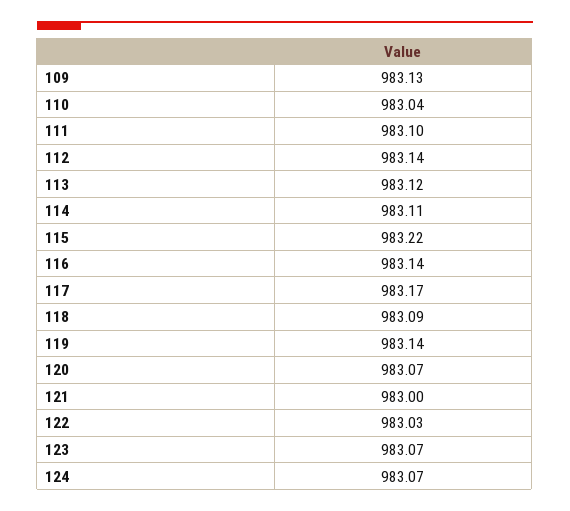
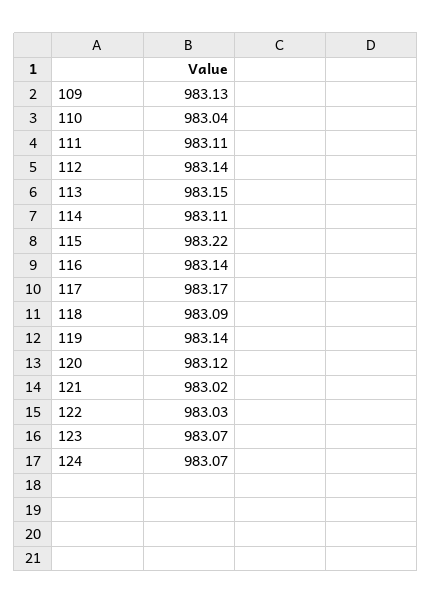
111: 983.1 -> 983.11
113: 983.12 -> 983.15
120: 983.07 -> 983.12
121: 983 -> 983.02

